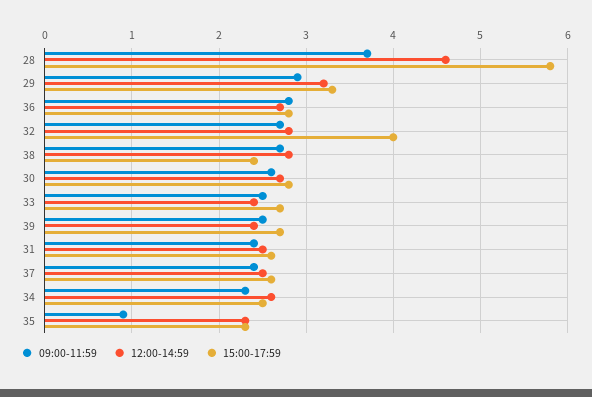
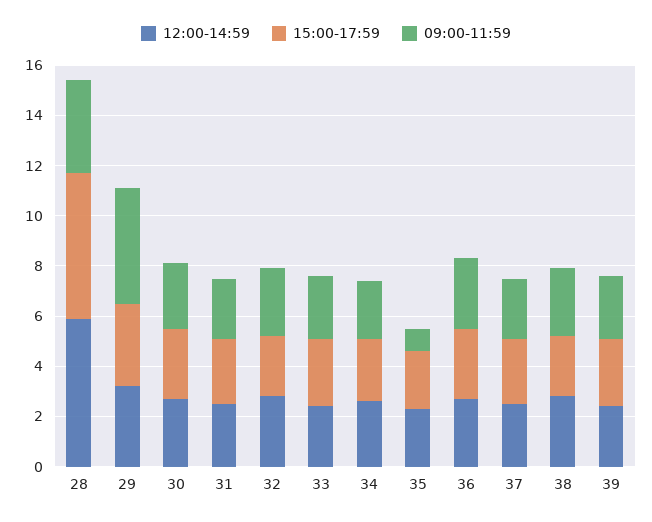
12:00-14:59, 28: 4.6 -> 6
09:00-11:59, 29: 2.9 -> 4.5
15:00-17:59, 32: 4 -> 2.5

